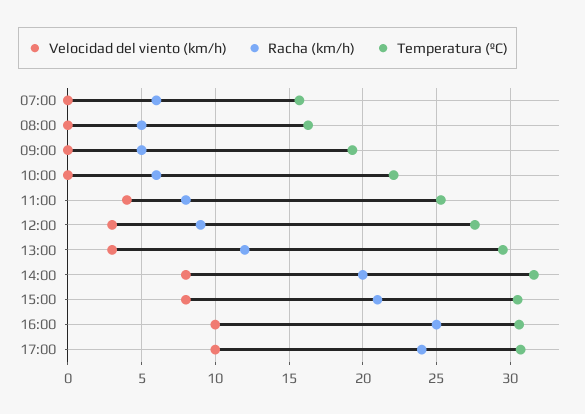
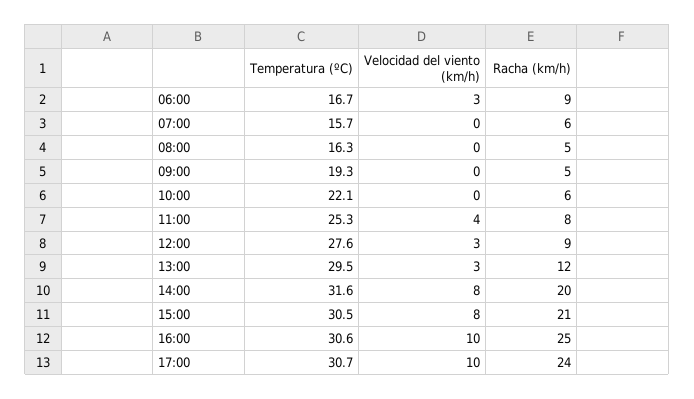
Temperatura (ºC), 06:00: none -> 16.7
Velocidad del viento (km/h), 06:00: none -> 3
Racha (km/h), 06:00: none -> 9

